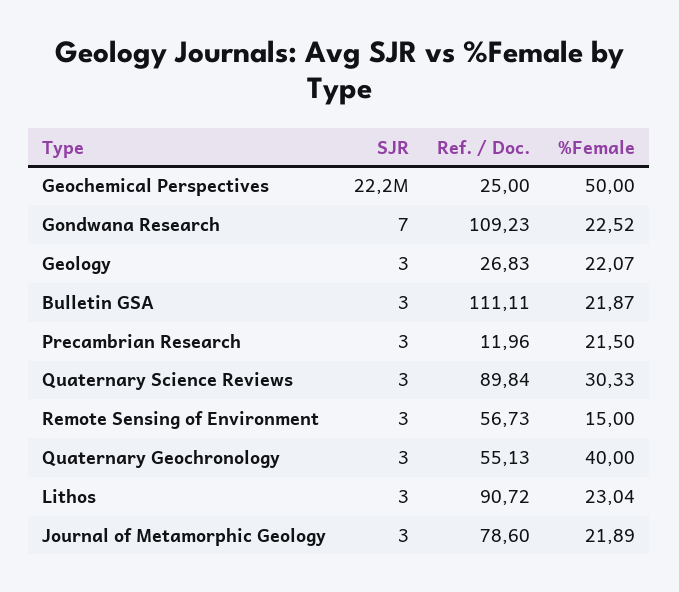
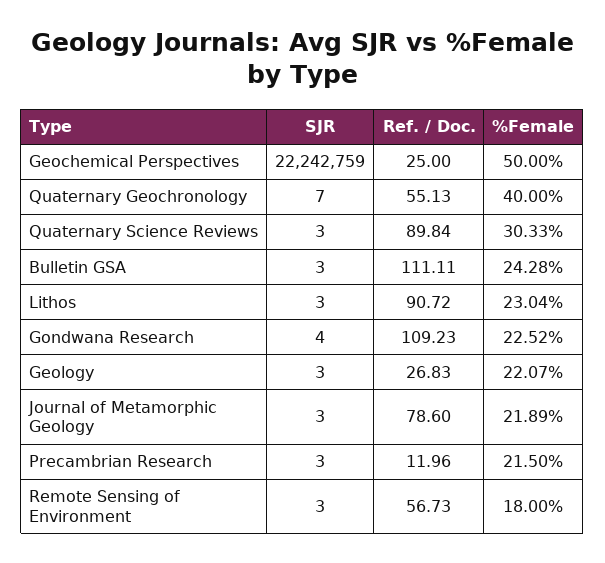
SJR, Gondwana Research: 7 -> 4
%Female, Bulletin GSA: 21.87 -> 24.28
%Female, Remote Sensing of Environment: 15 -> 18
SJR, Quaternary Geochronology: 3 -> 7

